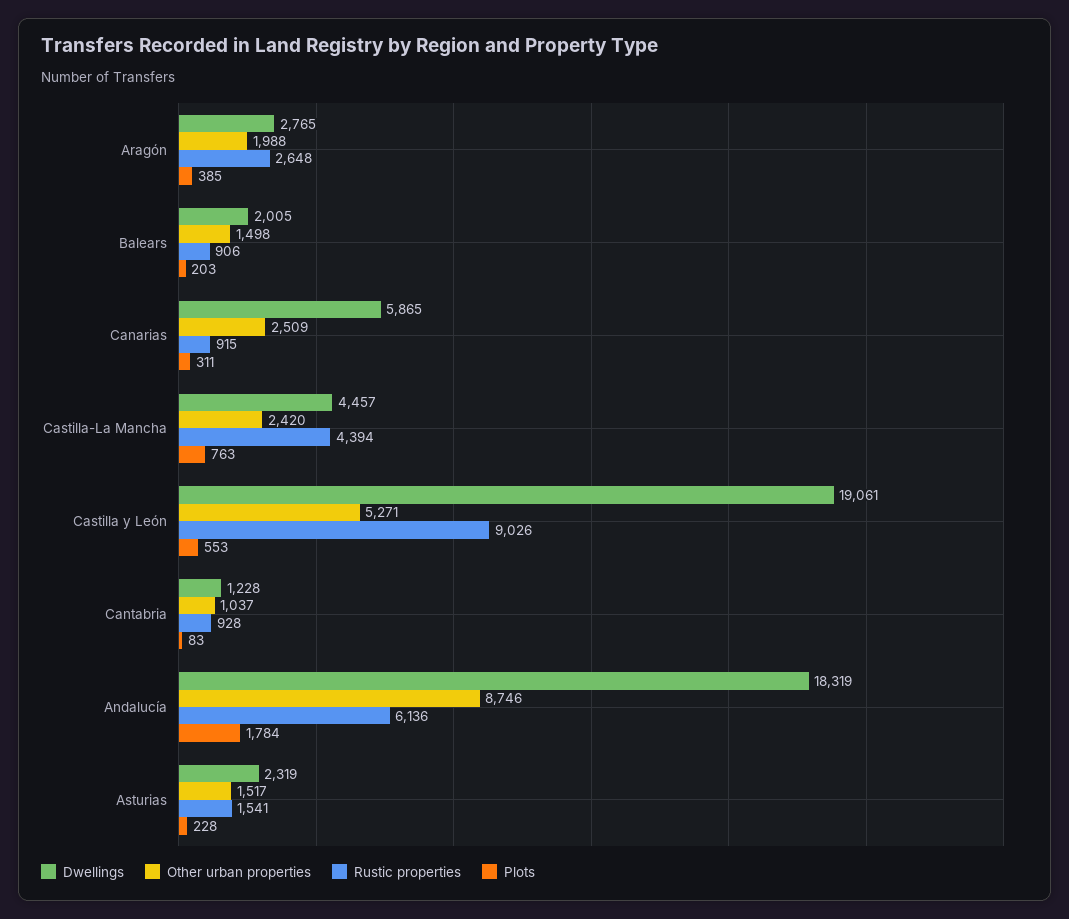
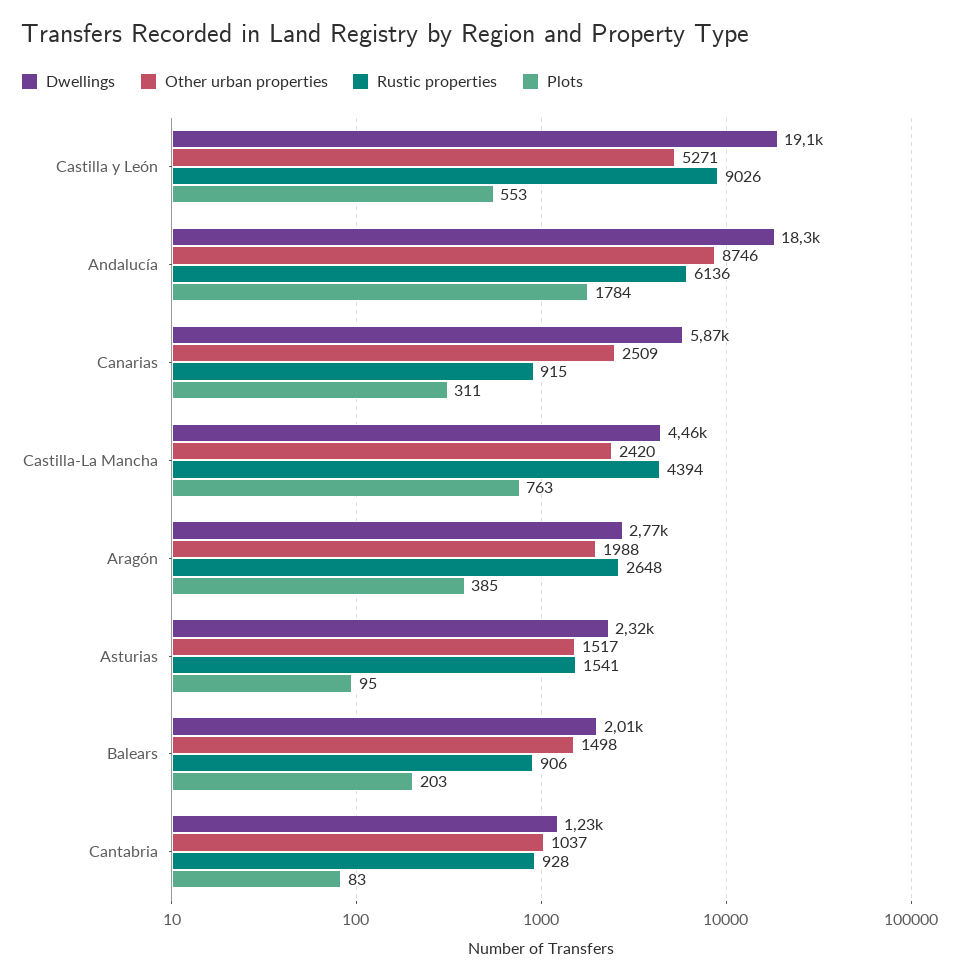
Plots, Asturias: 228 -> 95

